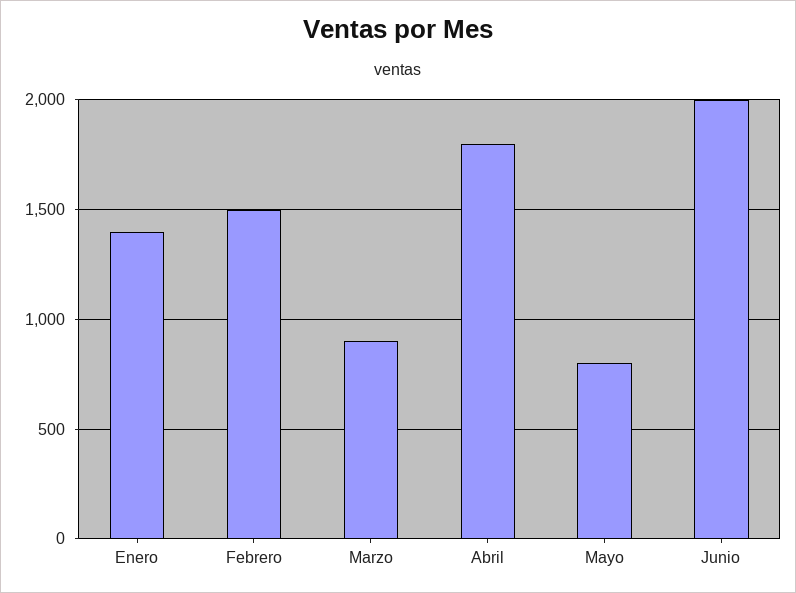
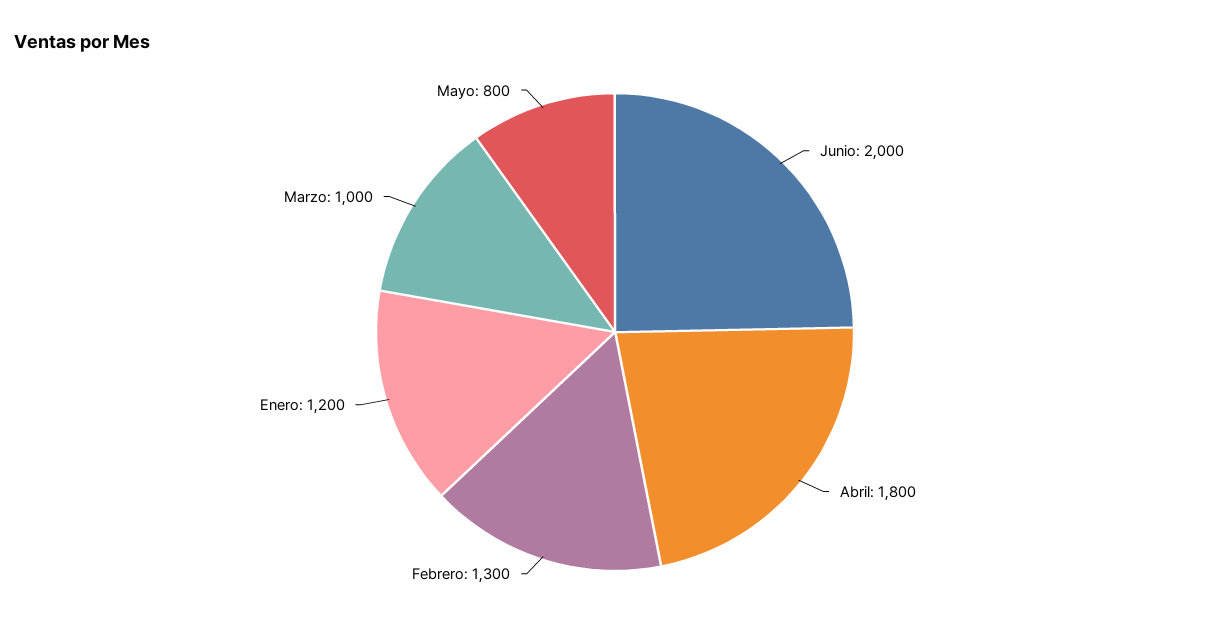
Enero: 1400 -> 1200
Febrero: 1500 -> 1300
Marzo: 900 -> 1000

